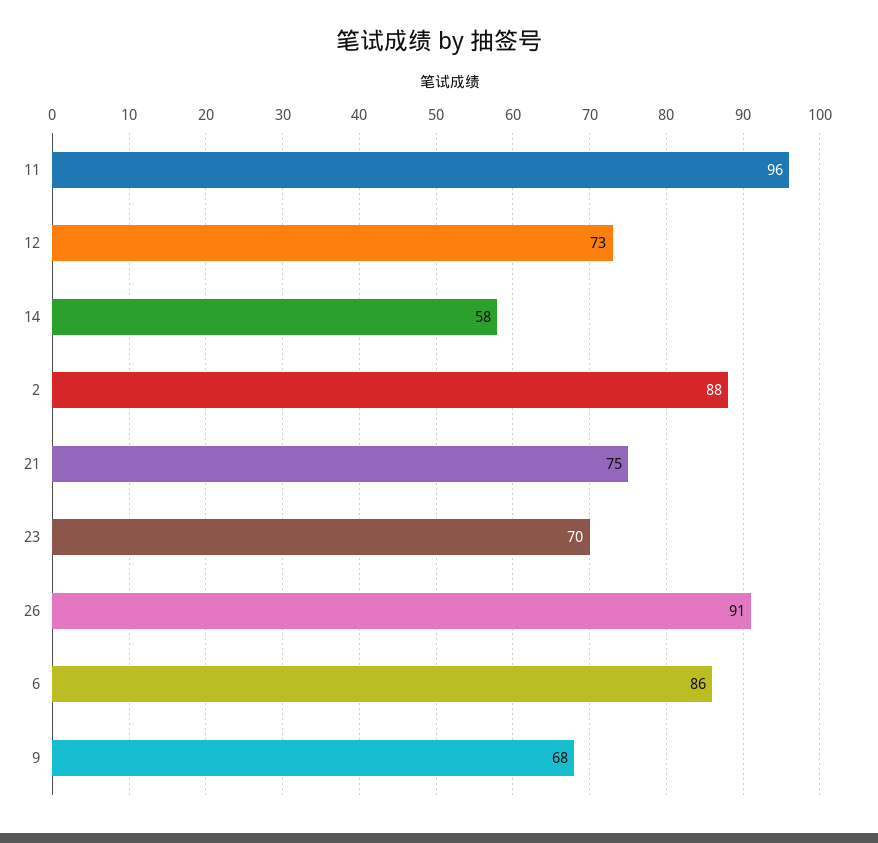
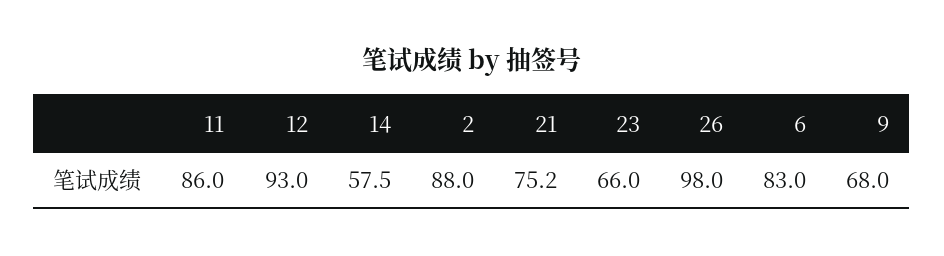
11: 96 -> 86
12: 73 -> 93
23: 70 -> 66
26: 91 -> 98
6: 86 -> 83

